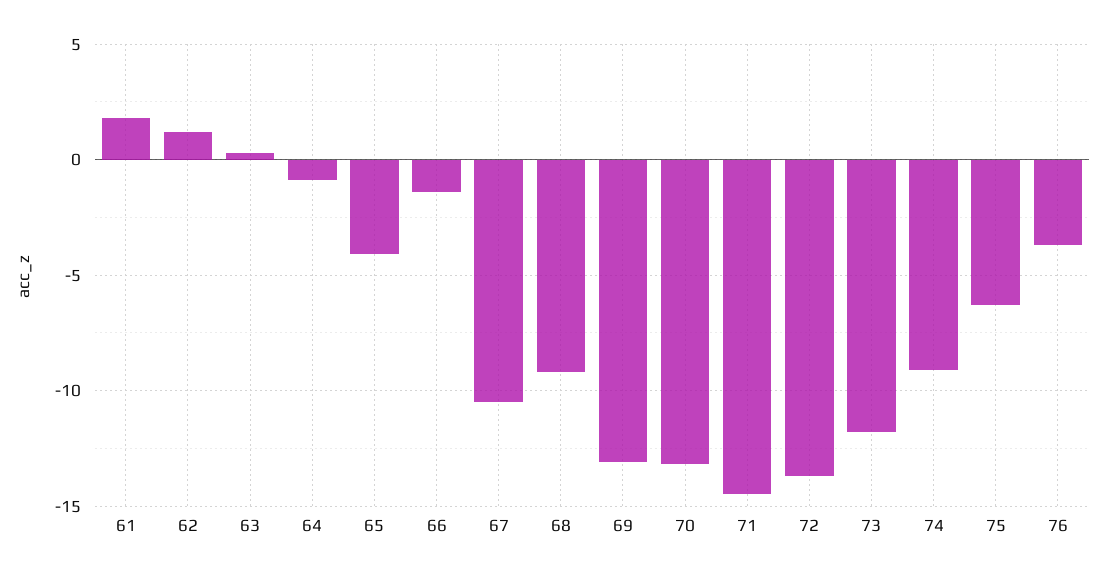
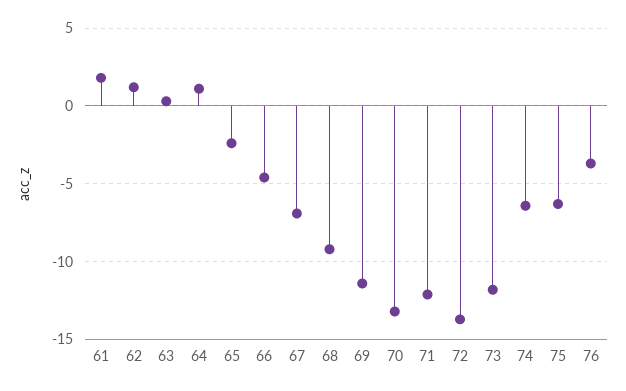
64: -1 -> 1
65: -4 -> -2.5
66: -1.5 -> -4.5
67: -10.5 -> -7
69: -13 -> -11.5
71: -14.5 -> -12
74: -9 -> -6.5

